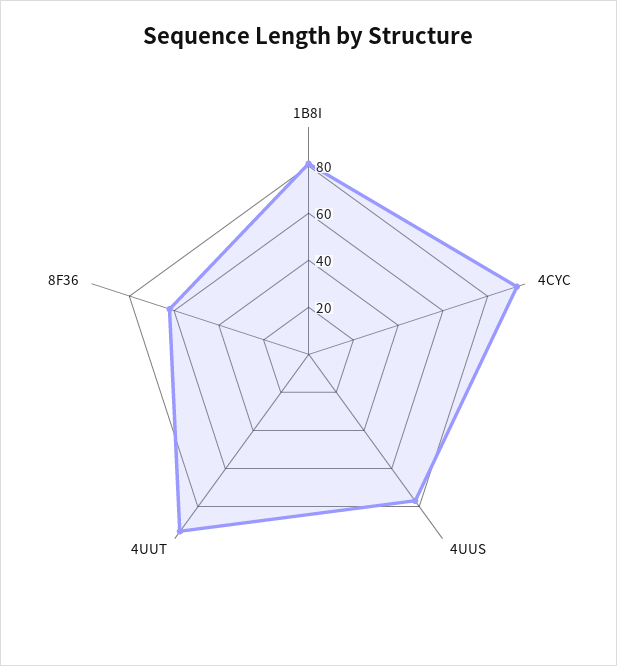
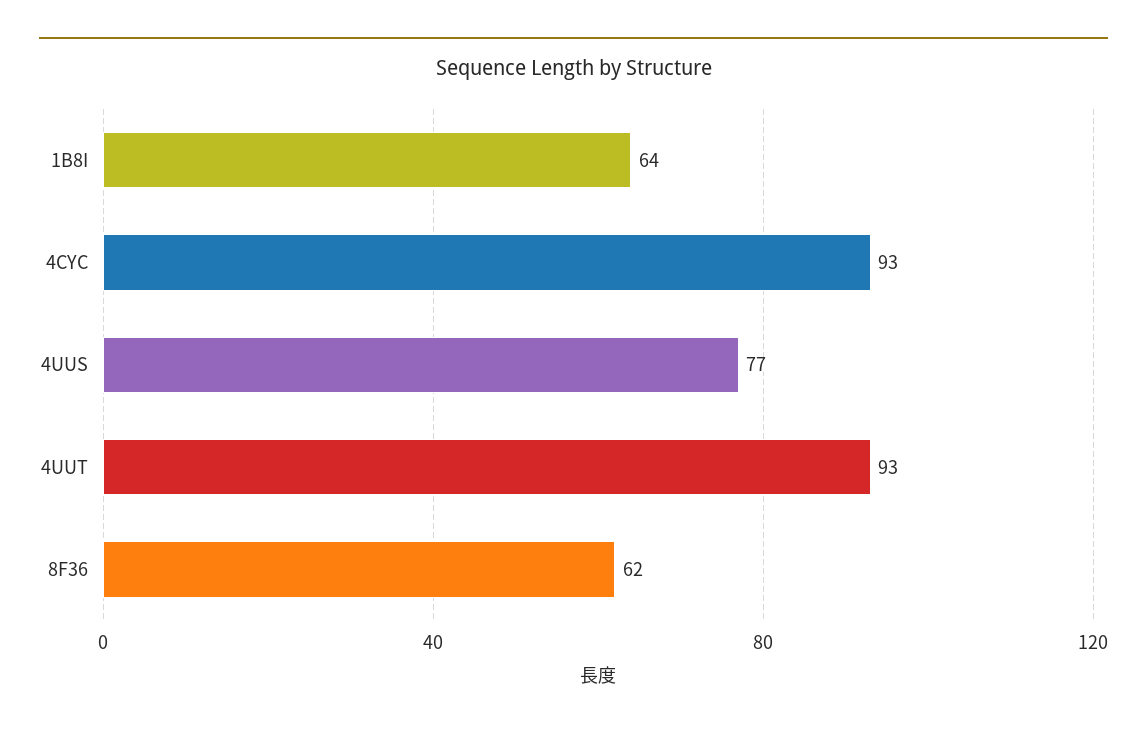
1B8I: 80 -> 64

